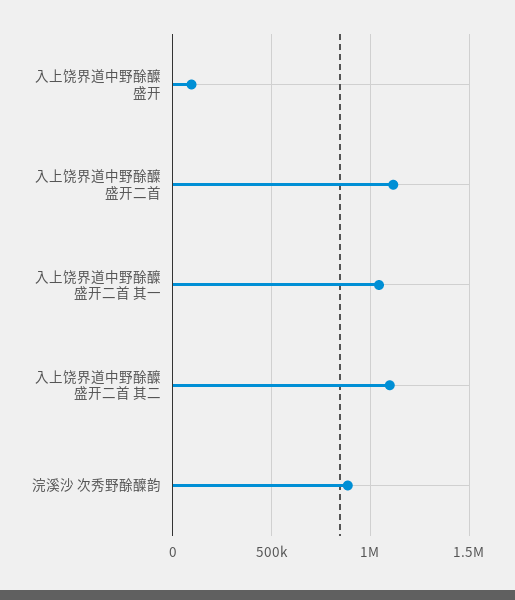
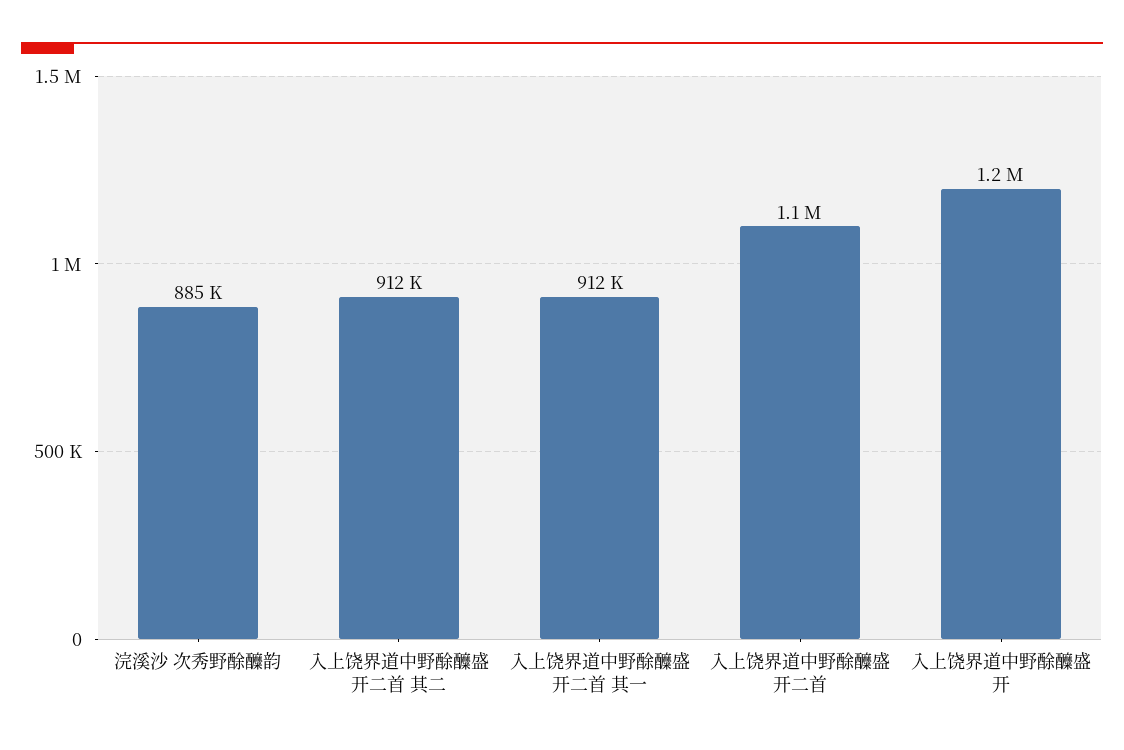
入上饶界道中野酴醾盛开: 100000 -> 1200000
入上饶界道中野酴醾盛开二首 其一: 1050000 -> 912000
入上饶界道中野酴醾盛开二首 其二: 1100000 -> 912000

